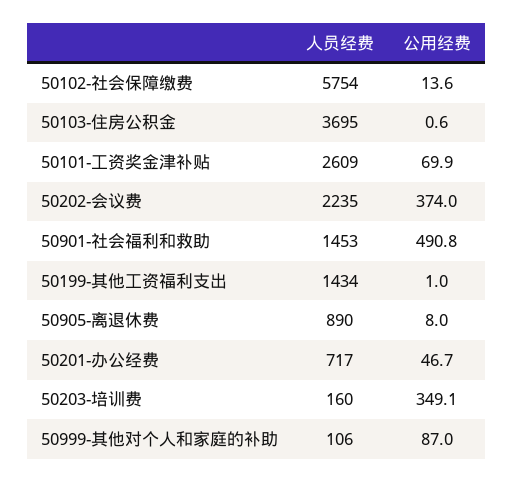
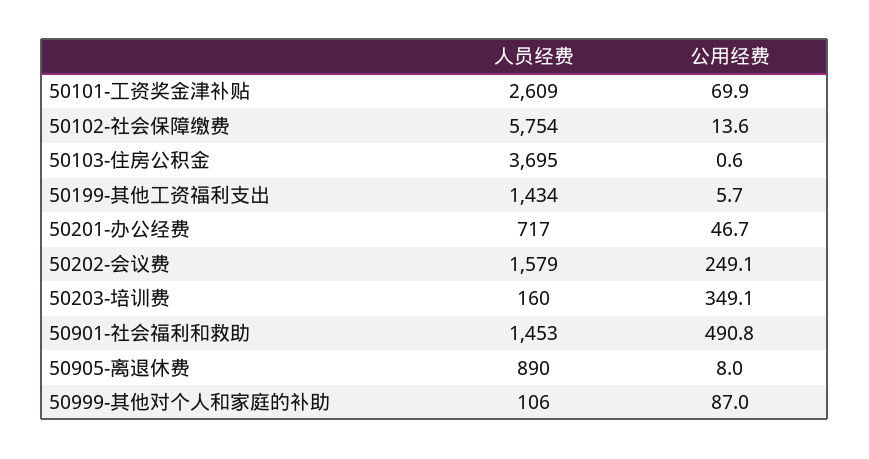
人员经费, 50202-会议费: 2235 -> 1579
公用经费, 50202-会议费: 374 -> 249.1
公用经费, 50199-其他工资福利支出: 1 -> 5.7

